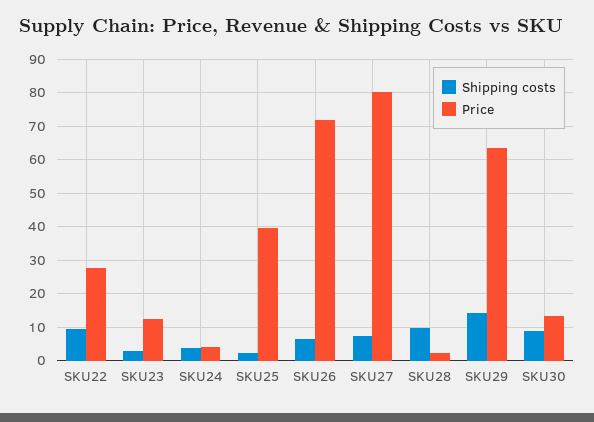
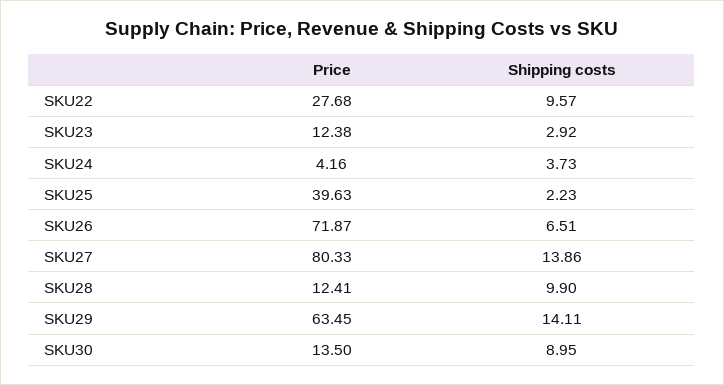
Shipping costs, SKU27: 8 -> 13.86
Price, SKU28: 2 -> 12.41

